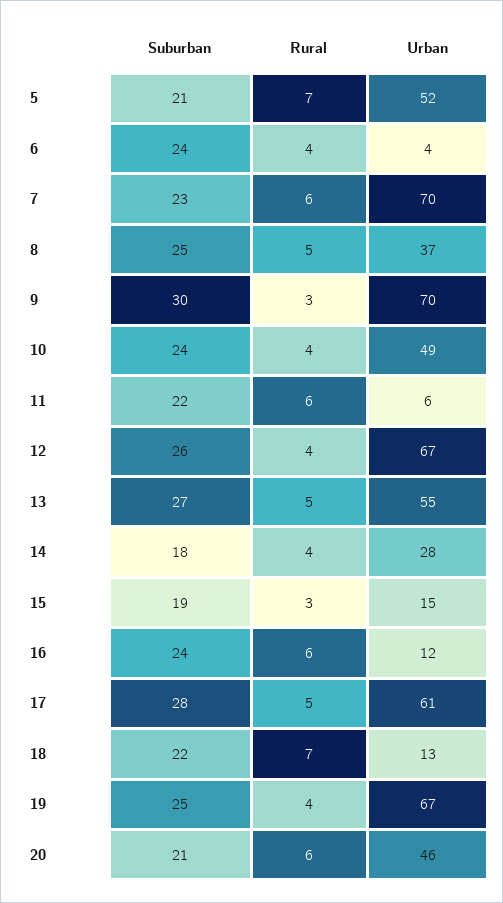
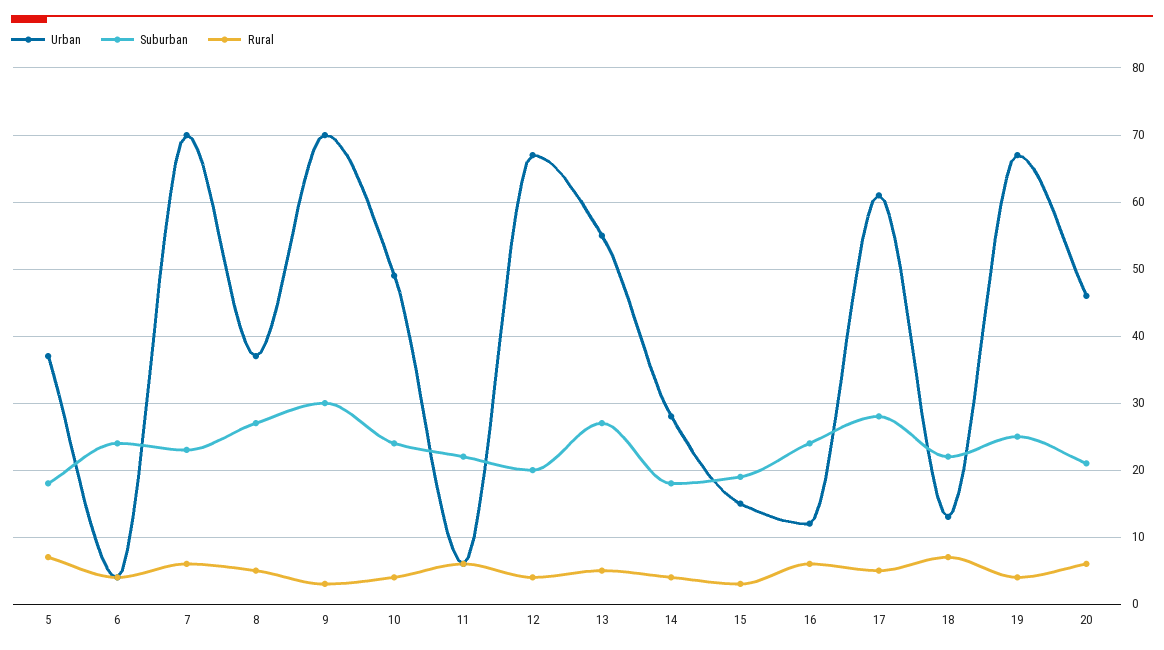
Suburban, 5: 21 -> 18
Urban, 5: 52 -> 37
Suburban, 8: 25 -> 27
Suburban, 12: 26 -> 20

